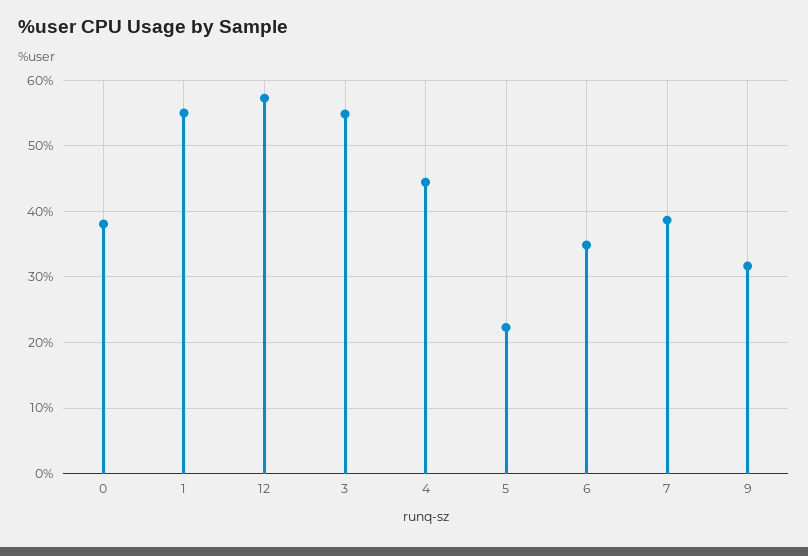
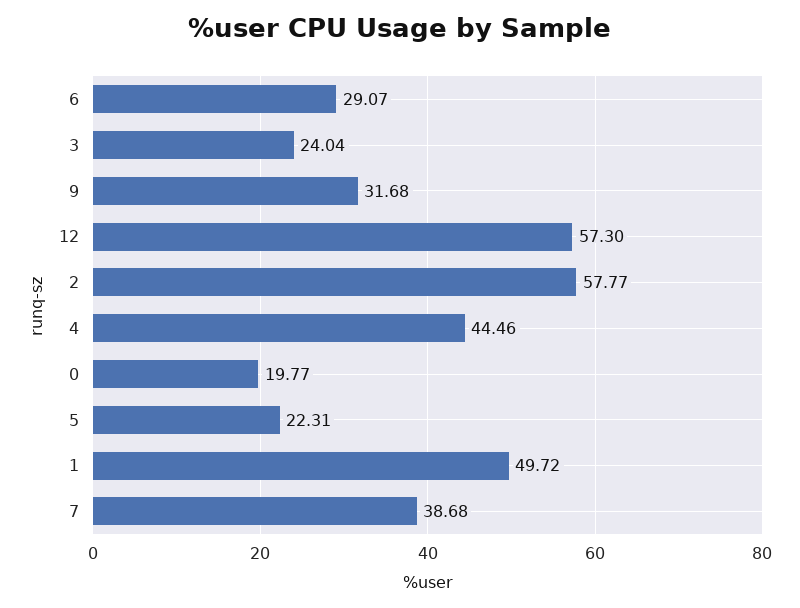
0: 38 -> 19.77
1: 55 -> 49.72
3: 55 -> 24.04
6: 35 -> 29.07
2: none -> 57.77

